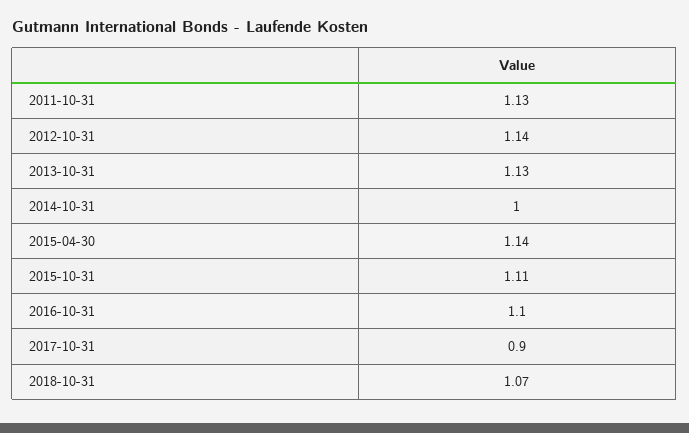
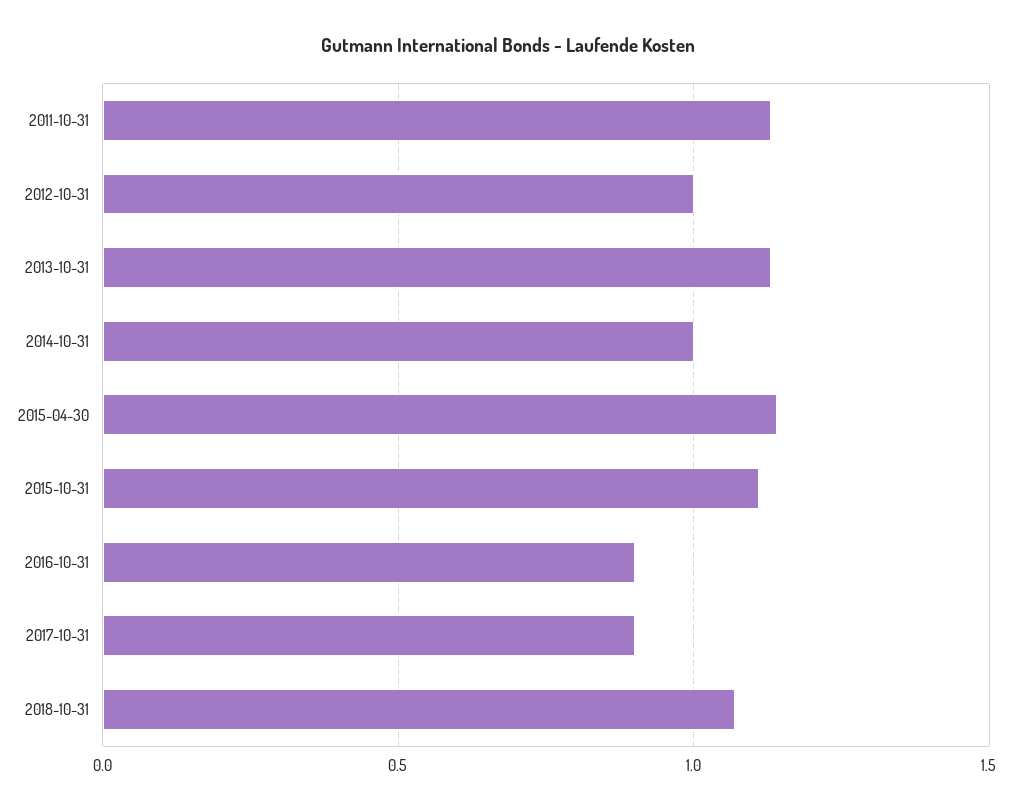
2012-10-31: 1.14 -> 1
2016-10-31: 1.1 -> 0.9

